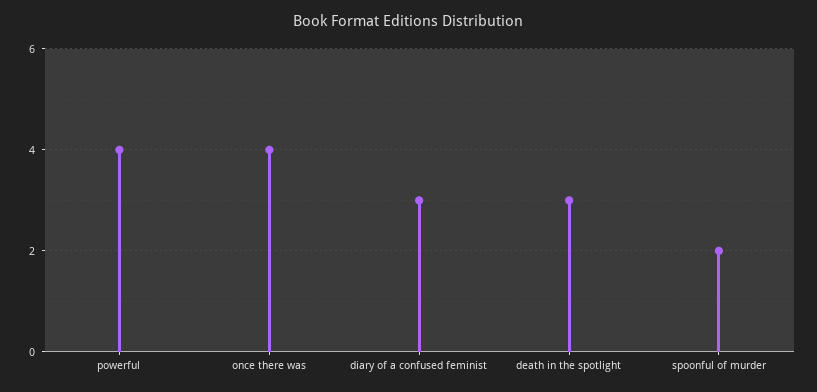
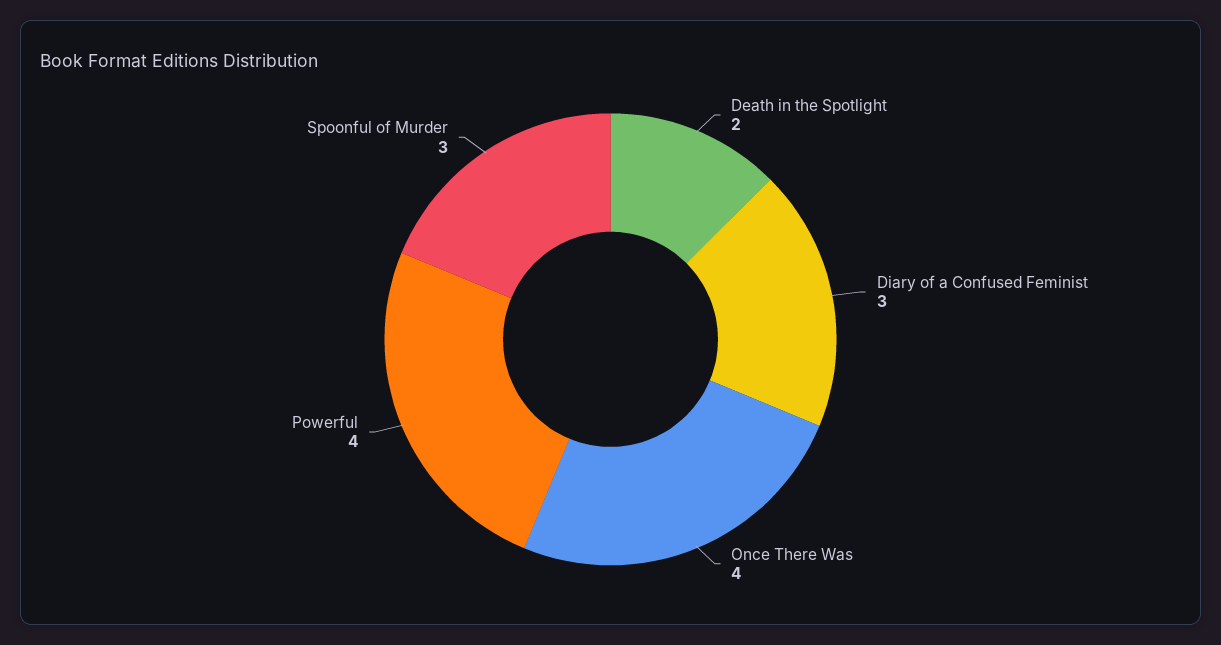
death in the spotlight: 3 -> 2
spoonful of murder: 2 -> 3

